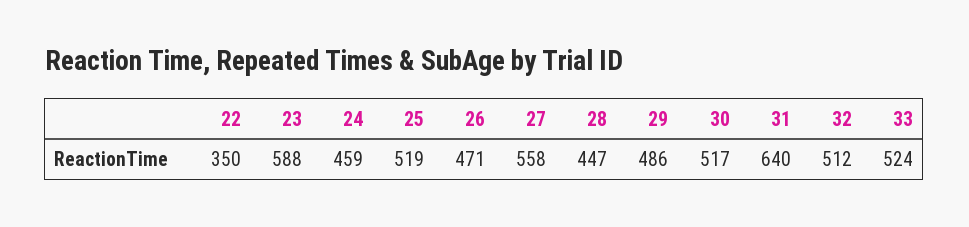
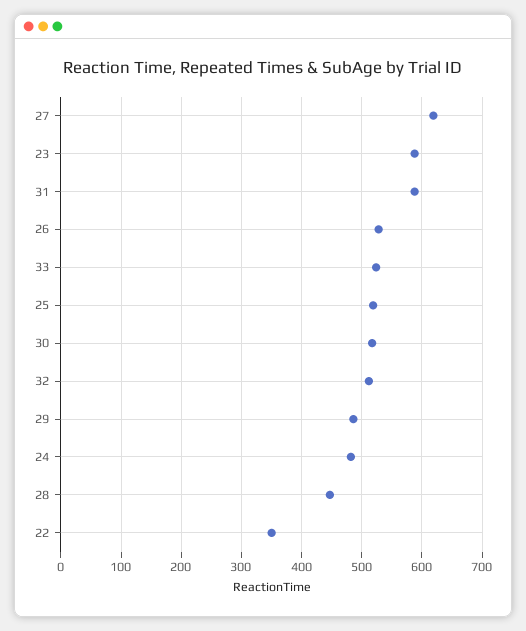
24: 459 -> 480
26: 471 -> 530
27: 558 -> 620
31: 640 -> 590

